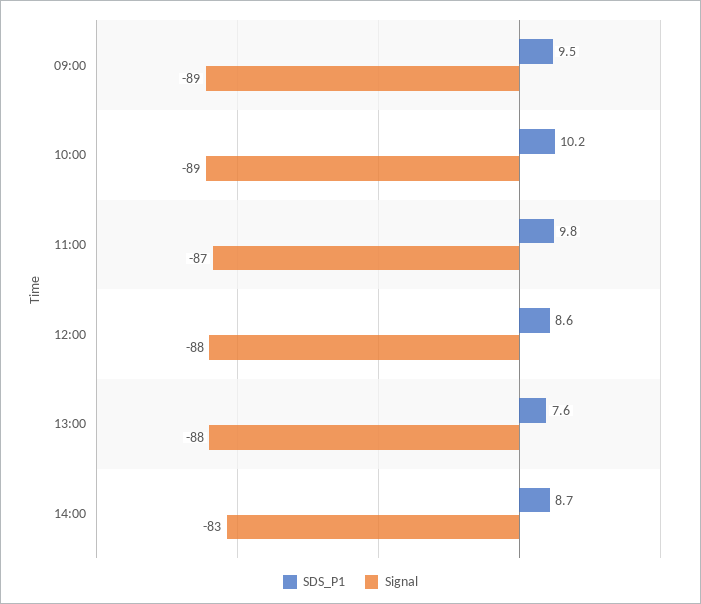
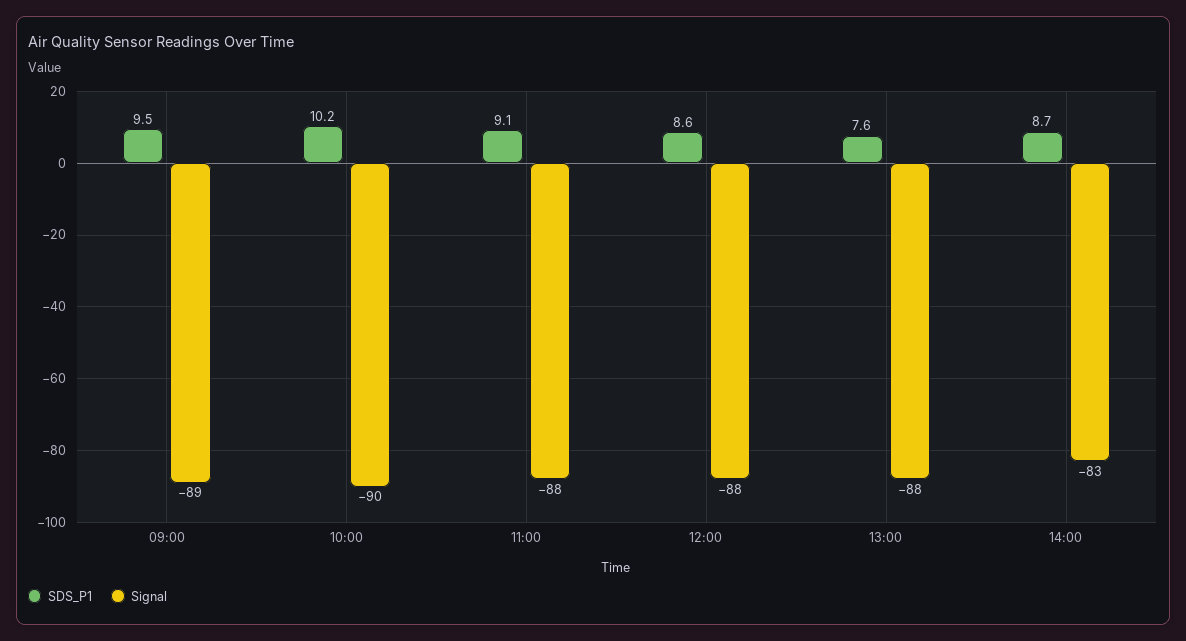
Signal, 10:00: -89 -> -90
SDS_P1, 11:00: 9.8 -> 9.1
Signal, 11:00: -87 -> -88

